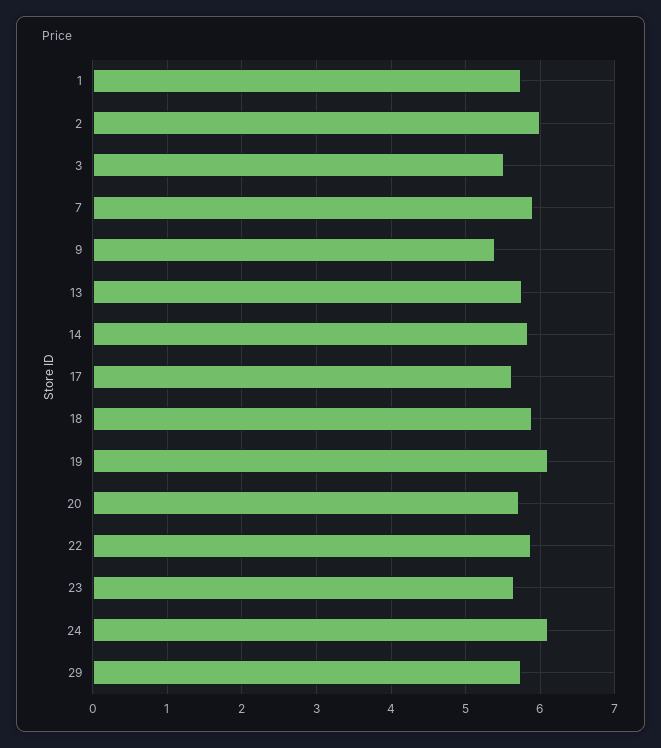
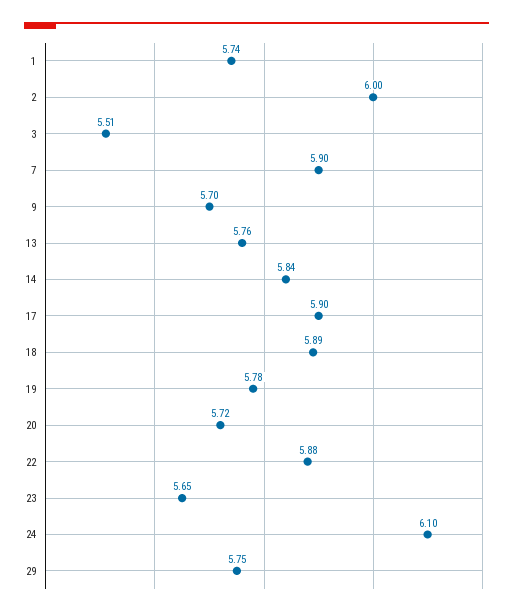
9: 5.4 -> 5.7
17: 5.6 -> 5.9
19: 6.1 -> 5.78

